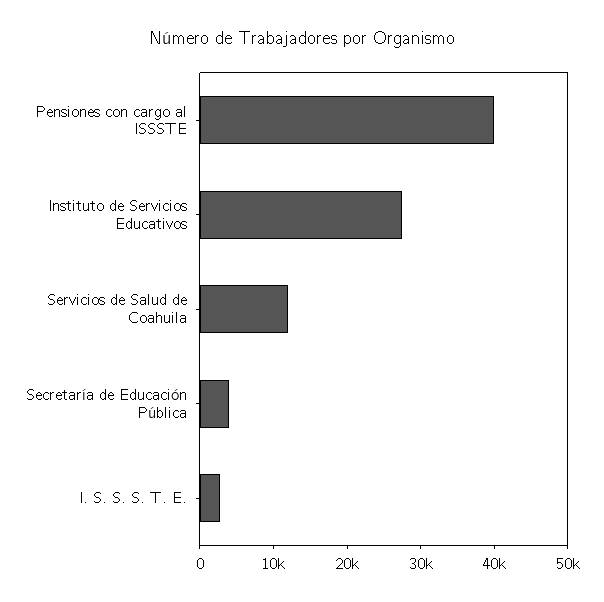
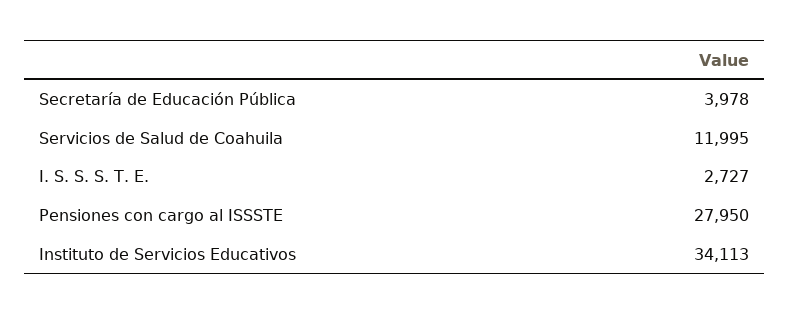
Pensiones con cargo al ISSSTE: 40000 -> 27950
Instituto de Servicios Educativos: 28000 -> 34113

